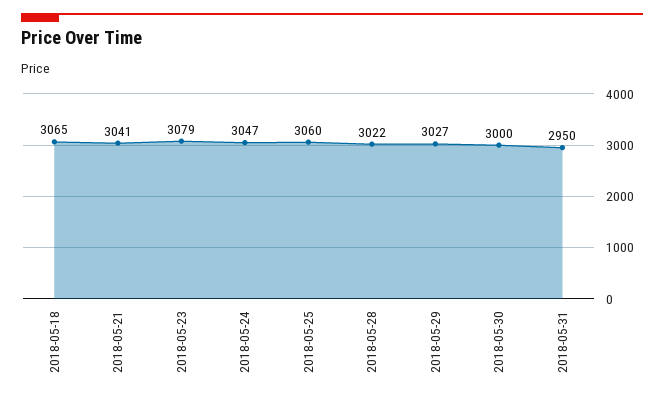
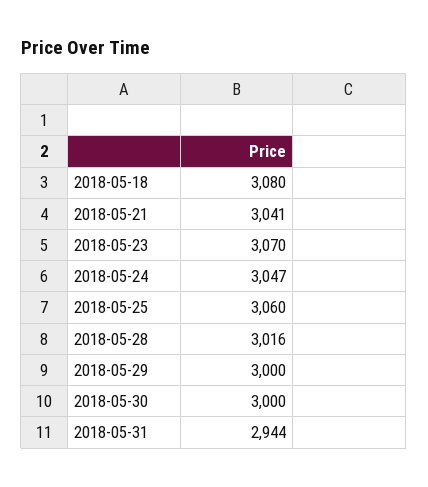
2018-05-18: 3065 -> 3080
2018-05-23: 3079 -> 3070
2018-05-28: 3022 -> 3016
2018-05-29: 3027 -> 3000
2018-05-31: 2950 -> 2944

